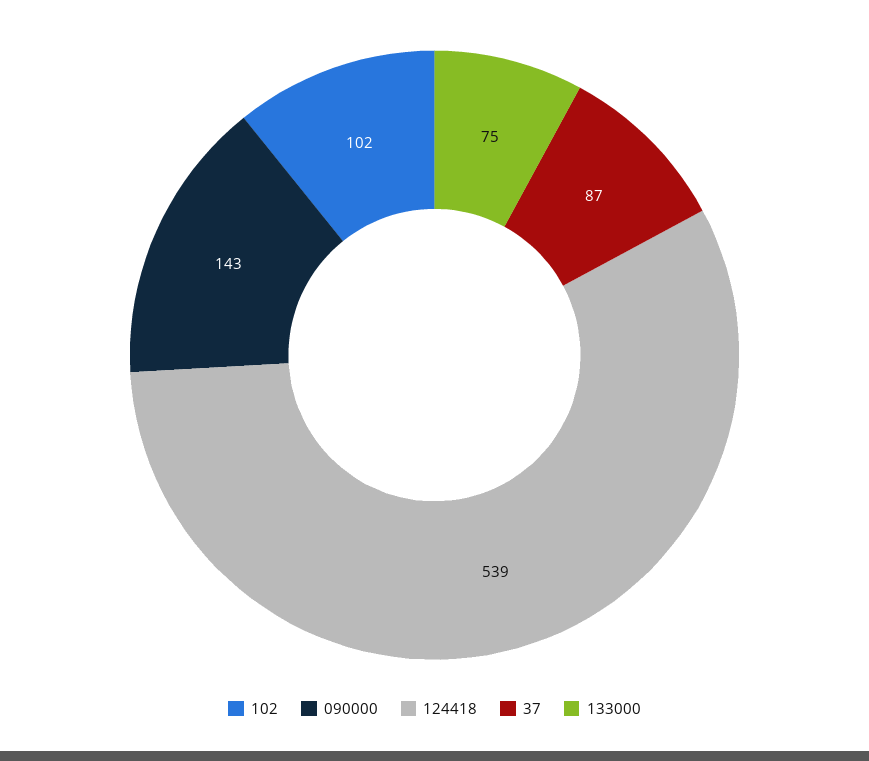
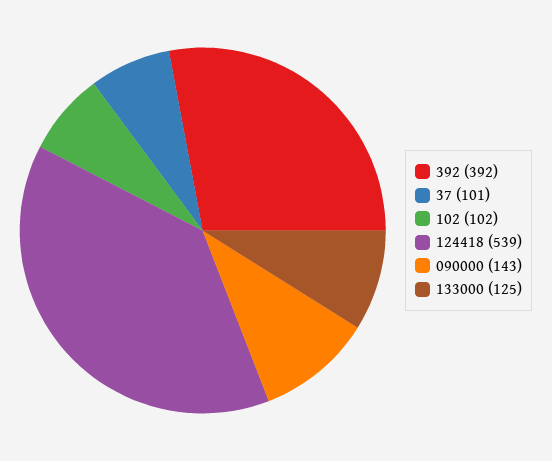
37: 87 -> 101
133000: 75 -> 125
392: none -> 392

